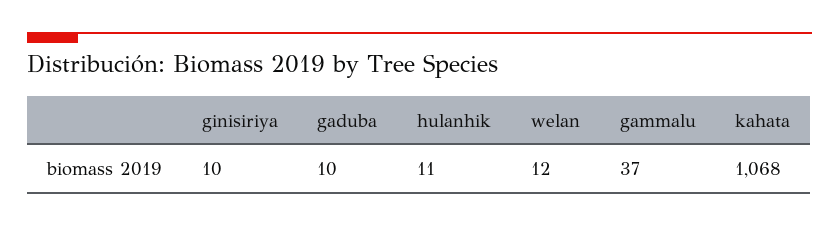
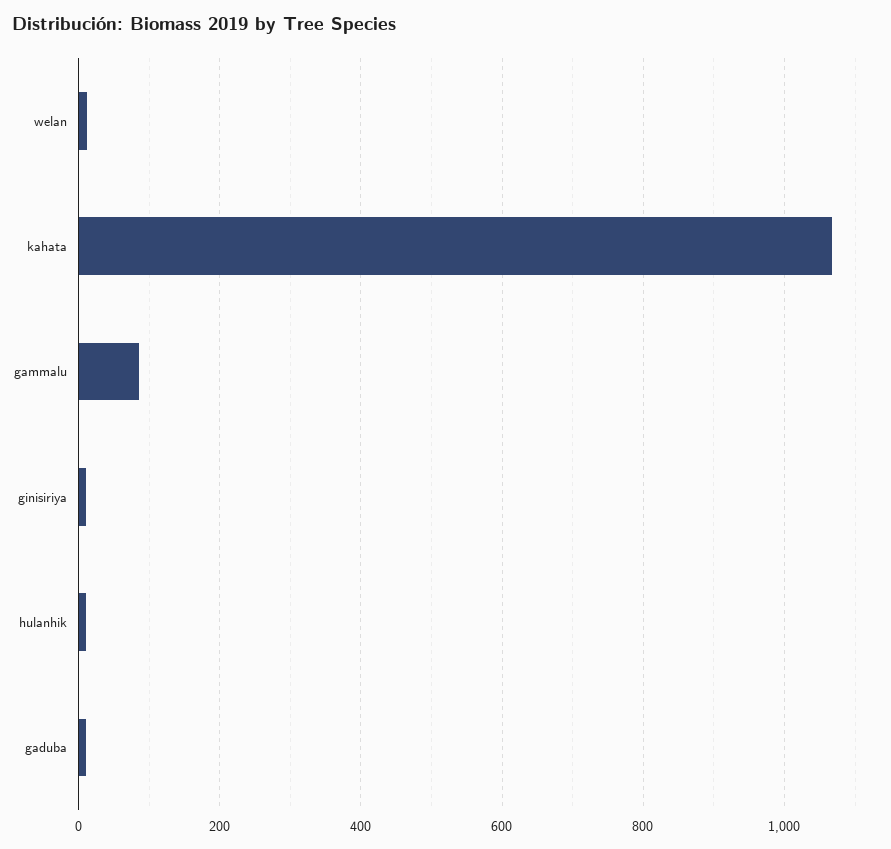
gammalu: 37 -> 80

